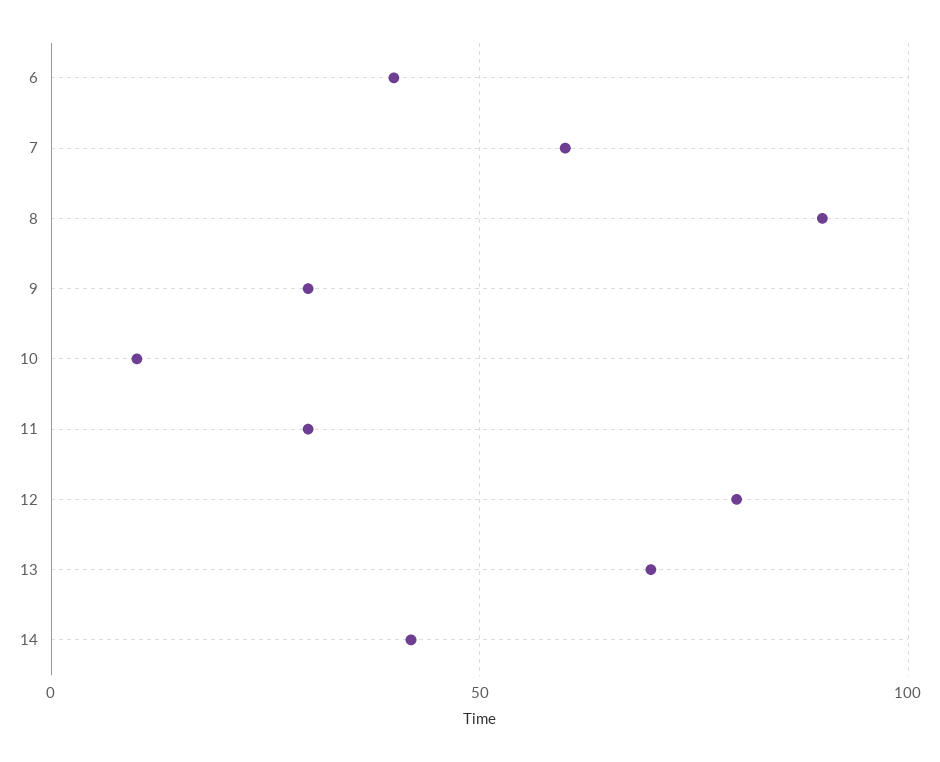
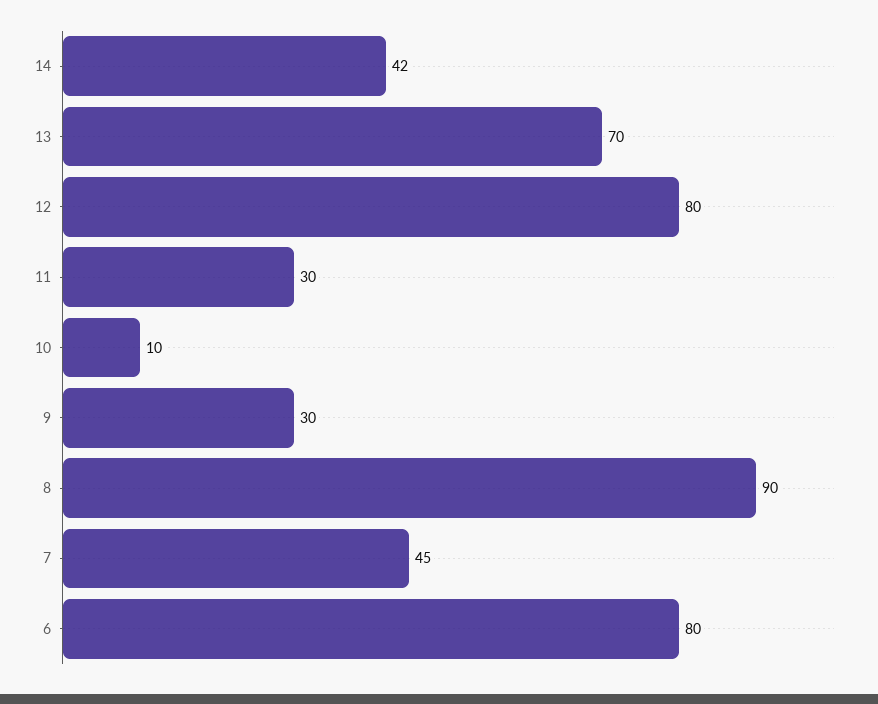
6: 40 -> 80
7: 60 -> 45

